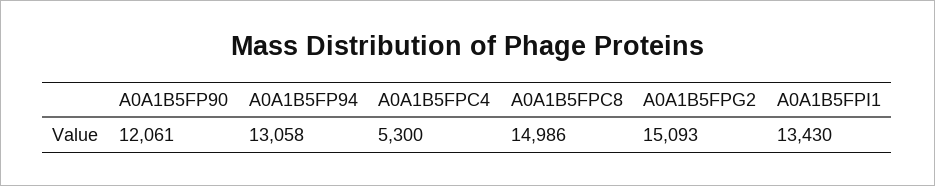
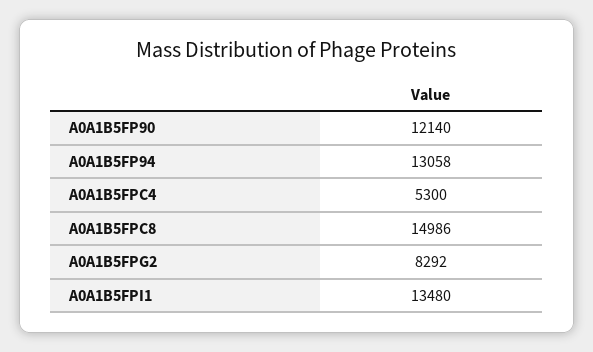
A0A1B5FP90: 12061 -> 12140
A0A1B5FPG2: 15093 -> 8292
A0A1B5FPI1: 13430 -> 13480

